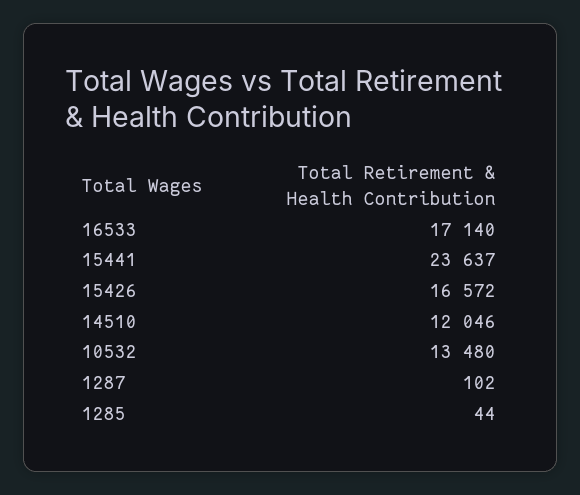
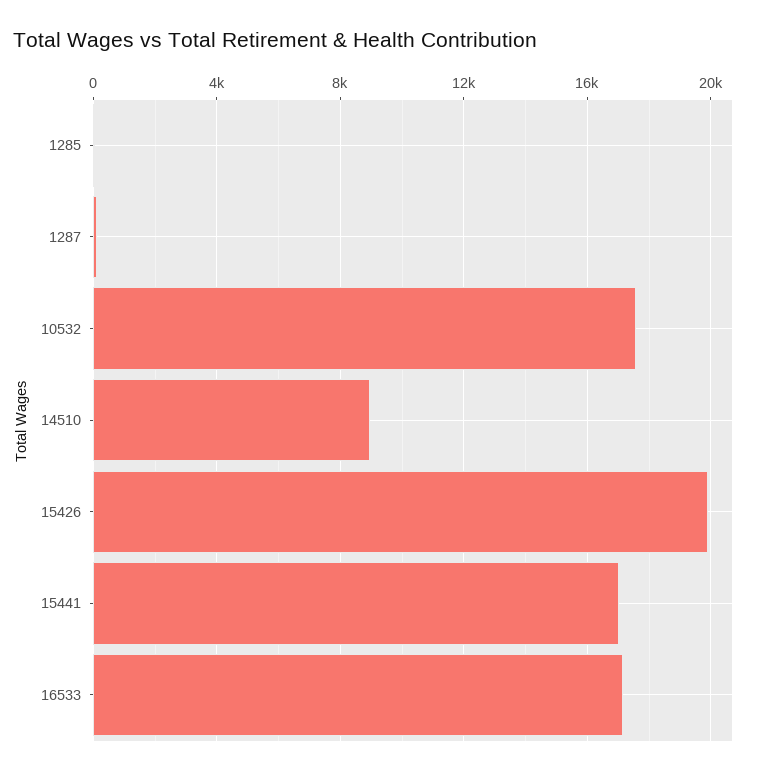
15441: 23637 -> 17000
15426: 16572 -> 20000
14510: 12046 -> 9000
10532: 13480 -> 17500

